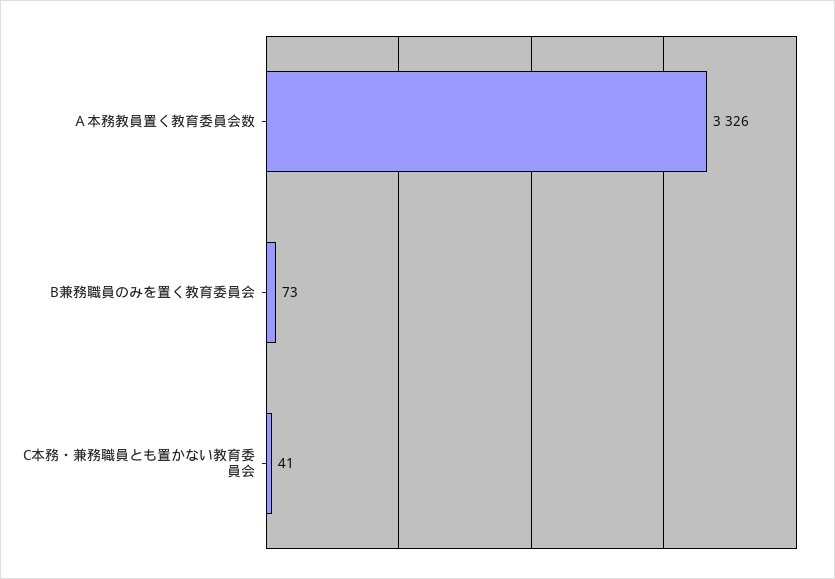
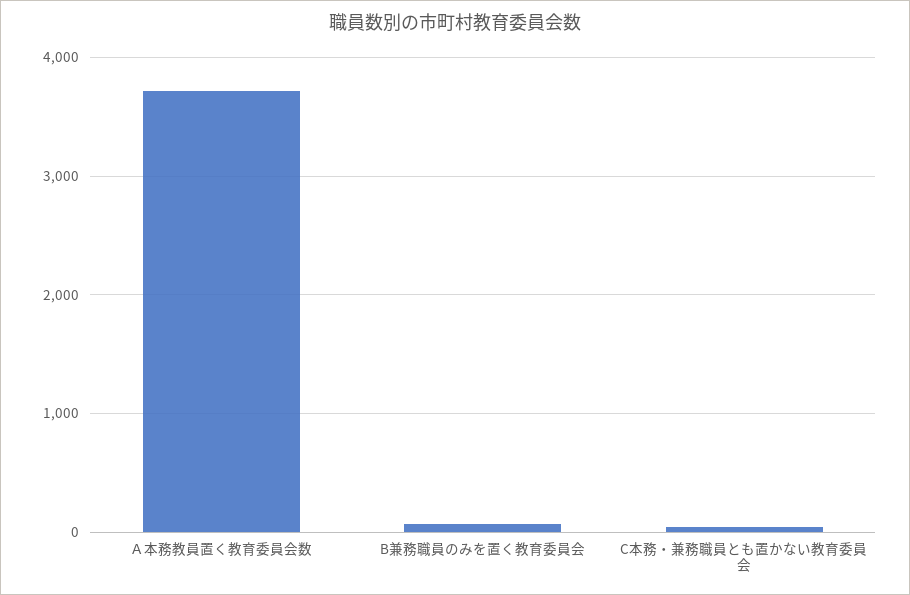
Ａ本務教員置く教育委員会数: 3326 -> 3700

